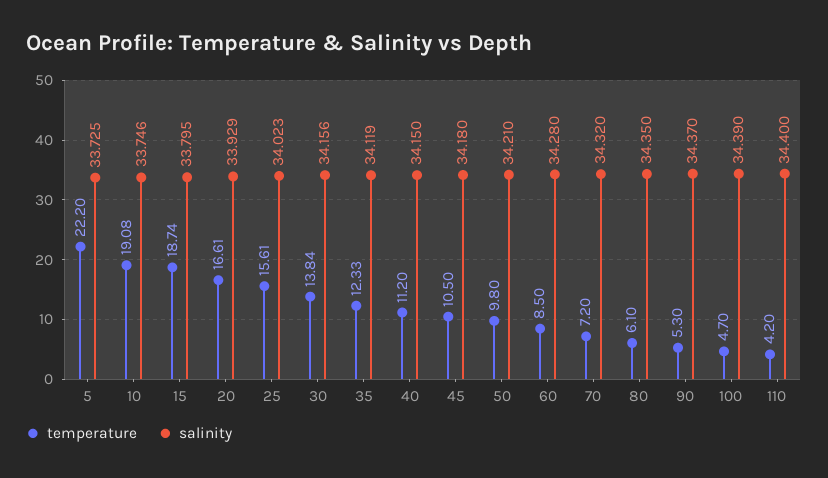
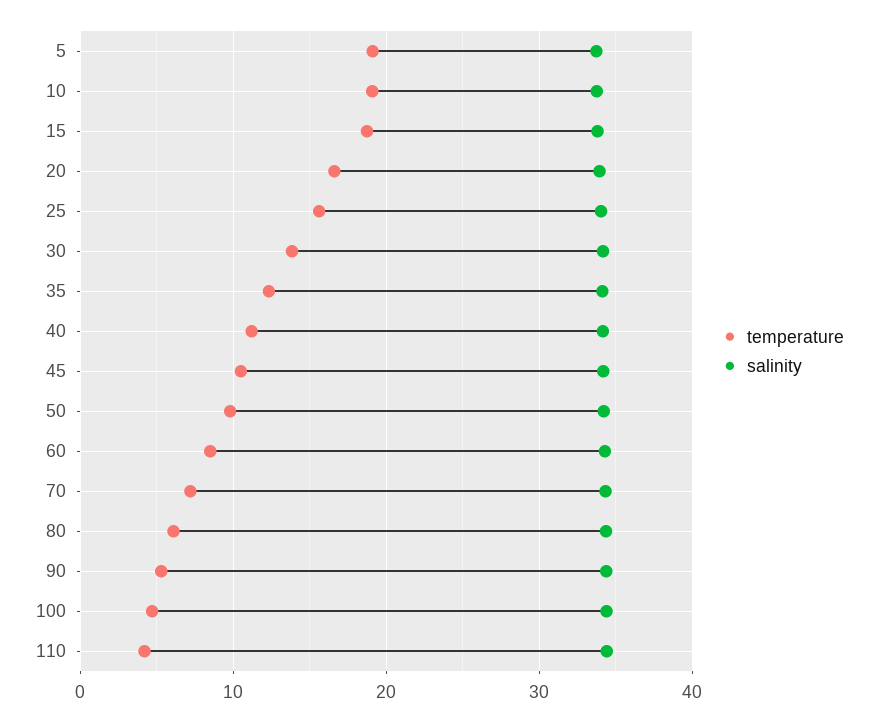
temperature, 5: 22.2 -> 19

